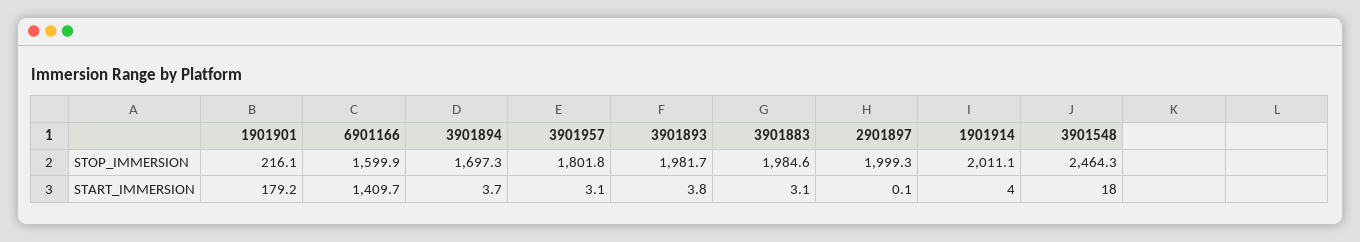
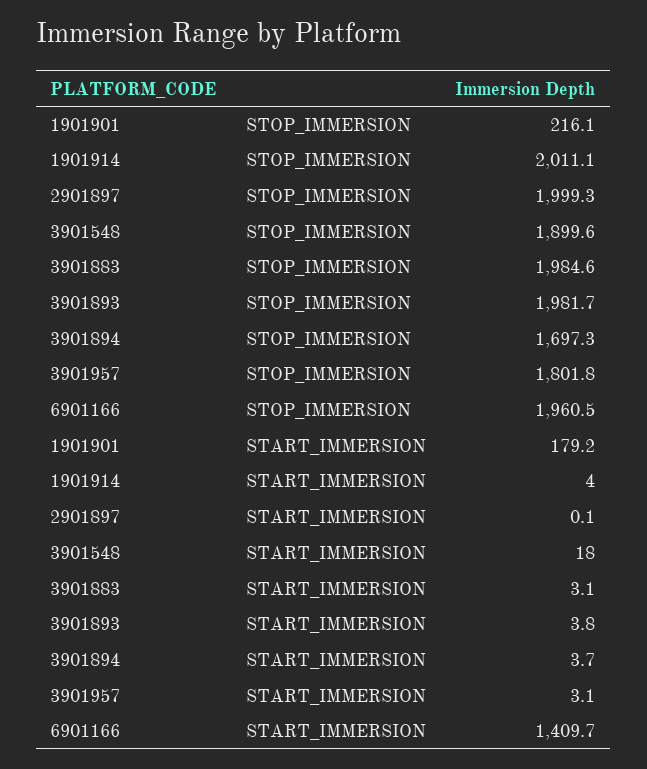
6901166, STOP_IMMERSION: 1599.9 -> 1960.5
3901548, STOP_IMMERSION: 2464.3 -> 1899.6

